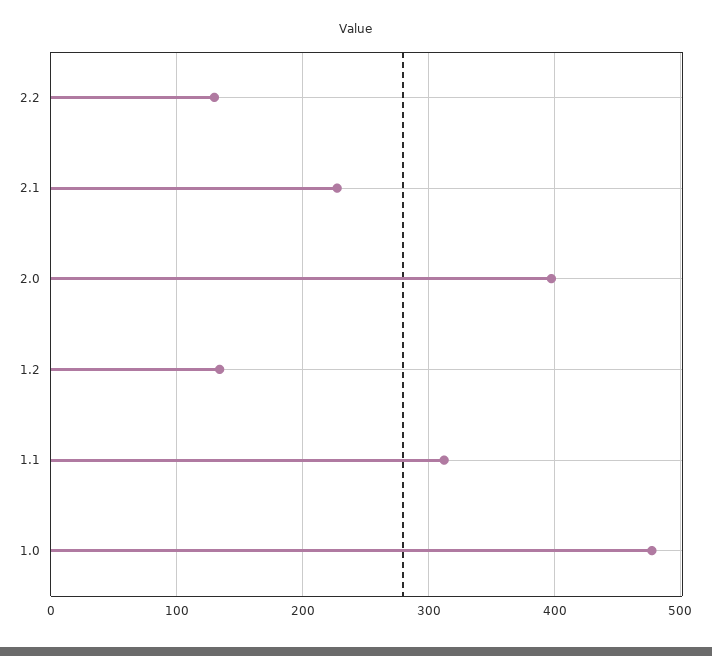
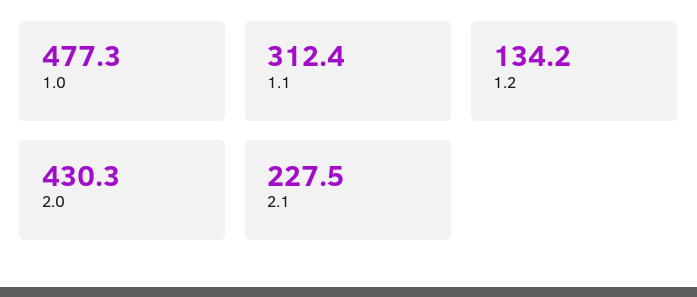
2.2: 130 -> none
2.0: 400 -> 430.3

